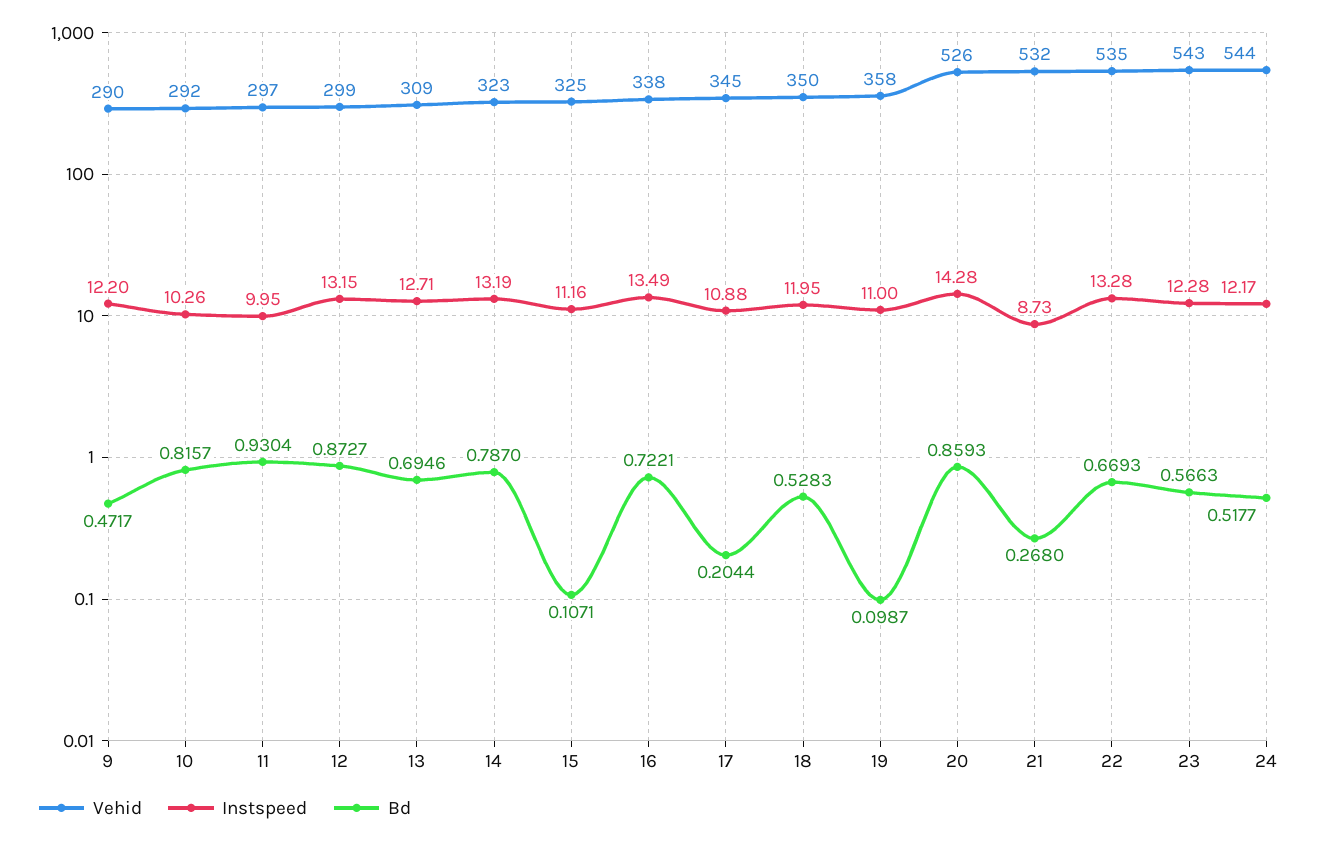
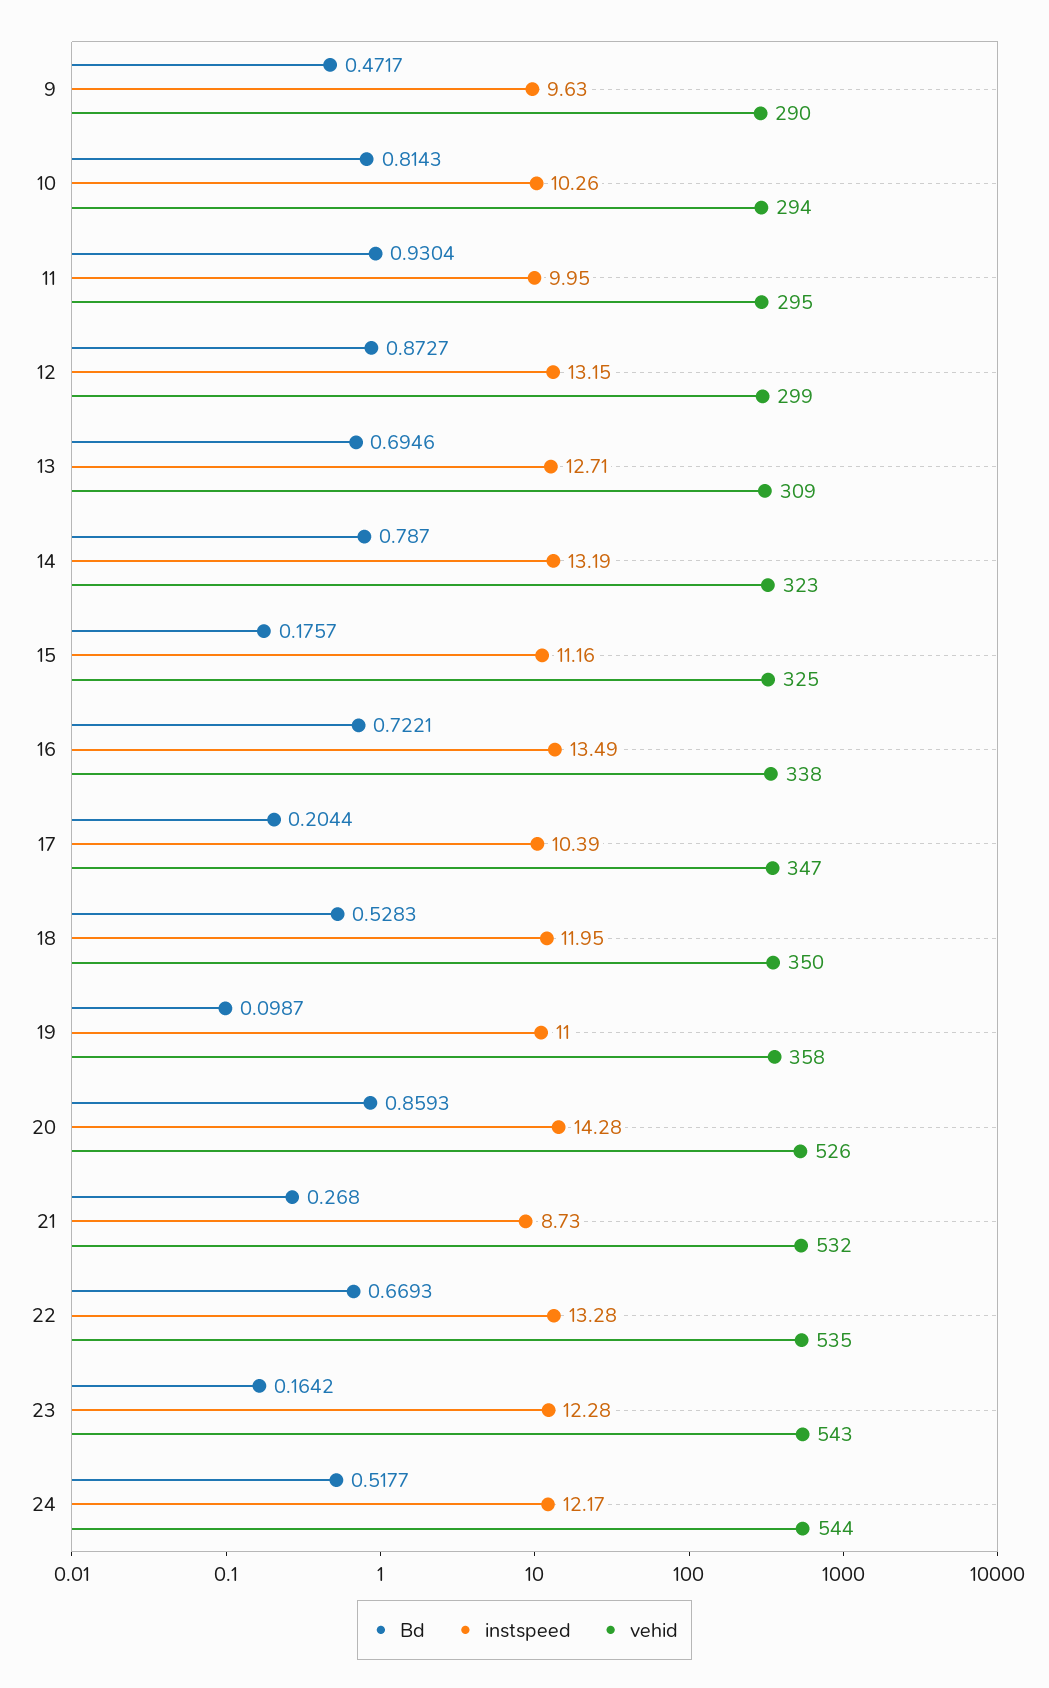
Instspeed, 9: 12.2 -> 9.63
Vehid, 10: 292 -> 294
Bd, 10: 0.8157 -> 0.8143
Vehid, 11: 297 -> 295
Bd, 15: 0.1071 -> 0.1757
Vehid, 17: 345 -> 347
Instspeed, 17: 10.88 -> 10.39
Bd, 23: 0.5663 -> 0.1642

